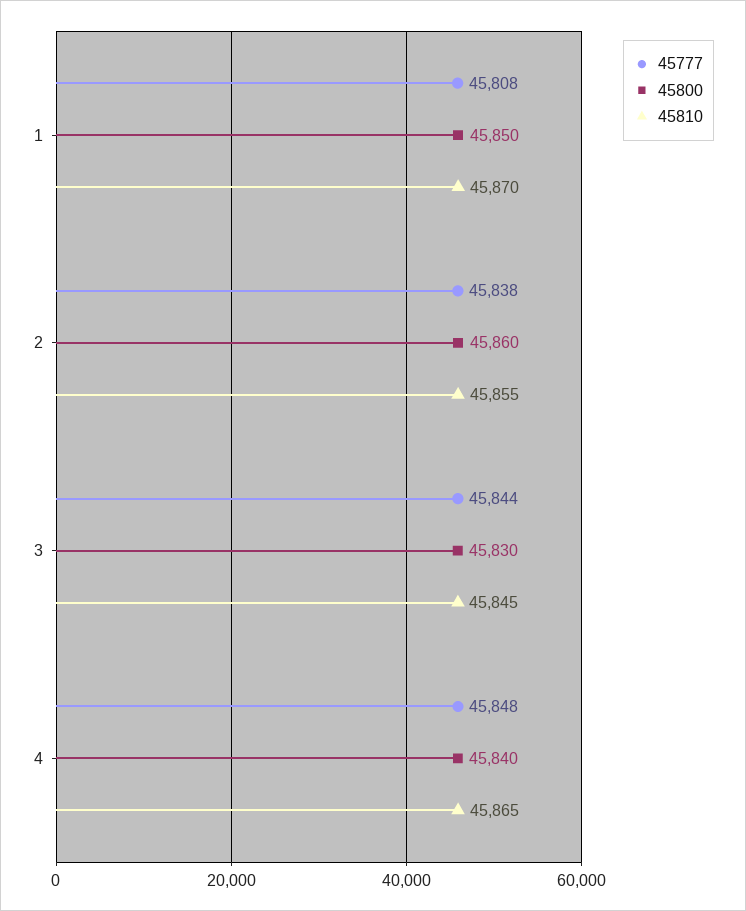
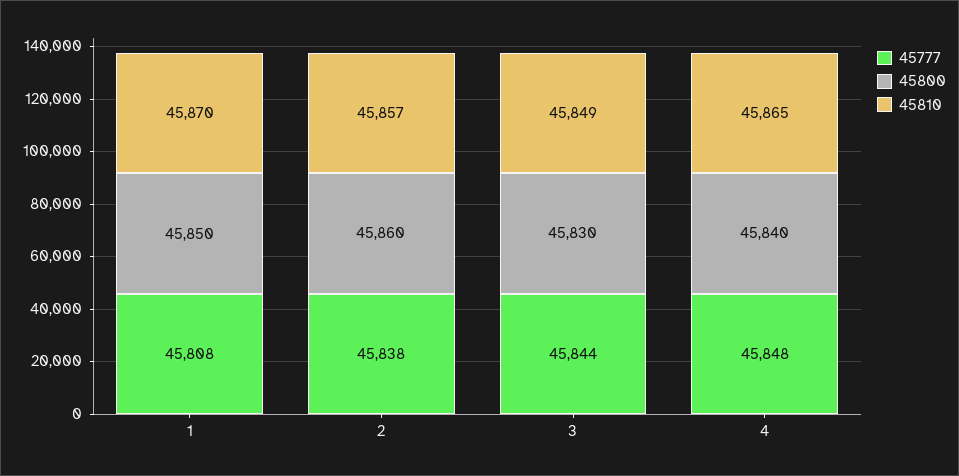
45810, 2: 45855 -> 45857
45810, 3: 45845 -> 45849

